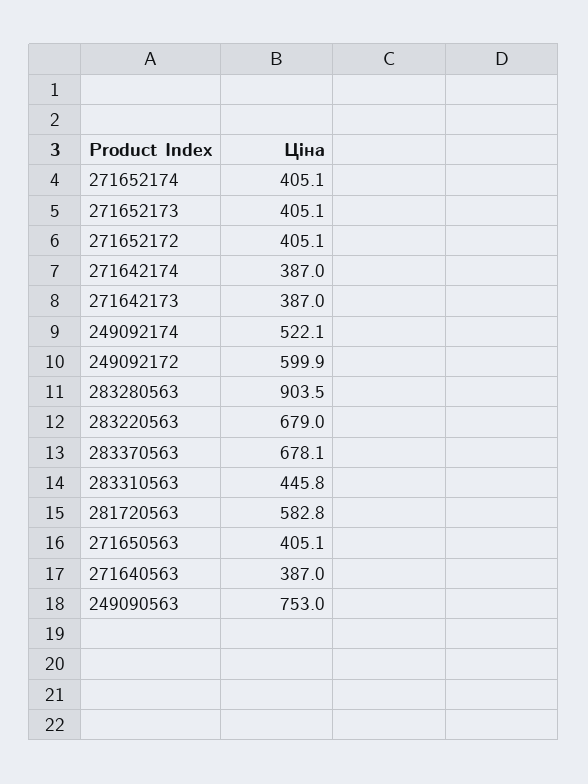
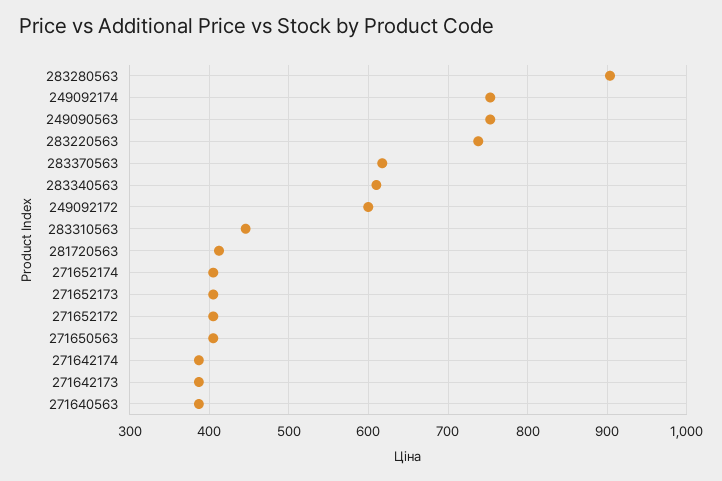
249092174: 522.1 -> 750
283220563: 679 -> 740
283370563: 678.1 -> 620
281720563: 582.8 -> 410
283340563: none -> 610

